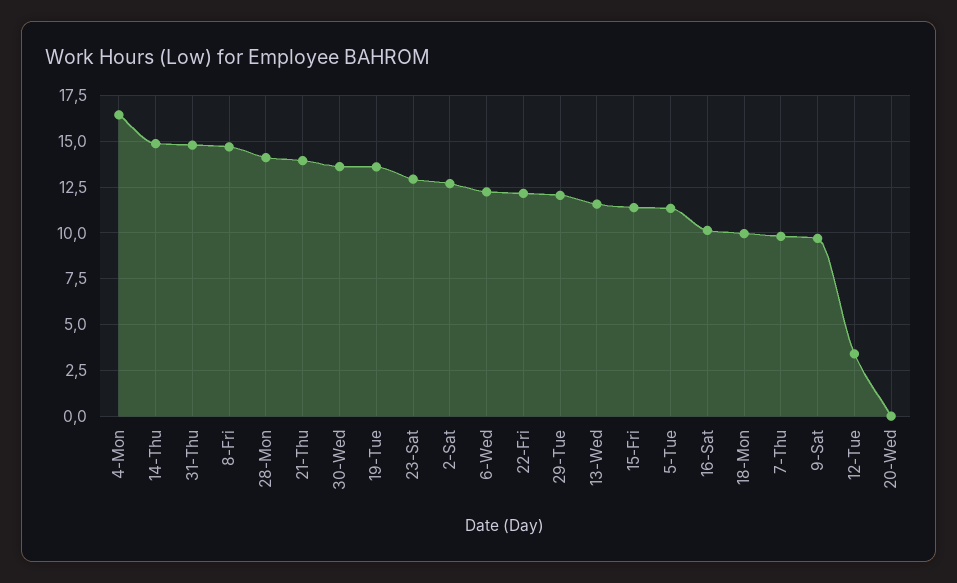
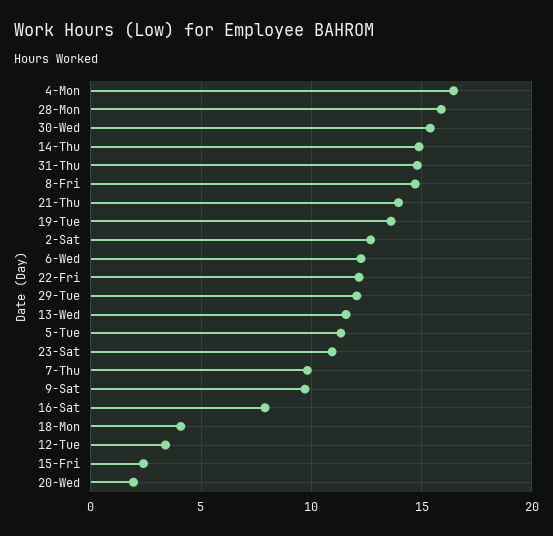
28-Mon: 14 -> 16
30-Wed: 13.5 -> 15.5
23-Sat: 13 -> 11
15-Fri: 11.5 -> 2.5
16-Sat: 10 -> 8
18-Mon: 10 -> 4
20-Wed: 0 -> 2

